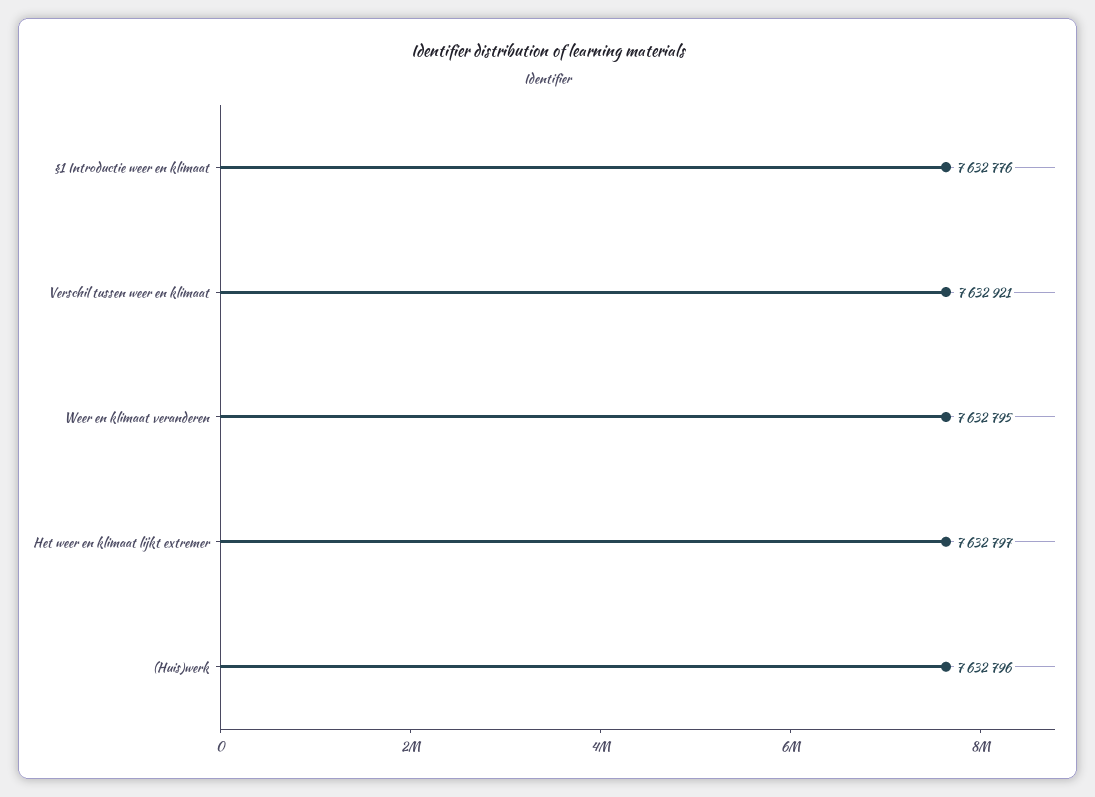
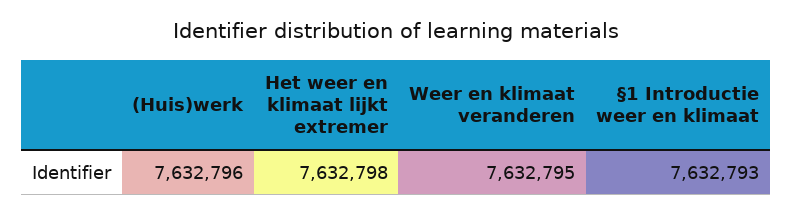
§1 Introductie weer en klimaat: 7632776 -> 7632793
Verschil tussen weer en klimaat: 7632921 -> none
Het weer en klimaat lijkt extremer: 7632797 -> 7632798

